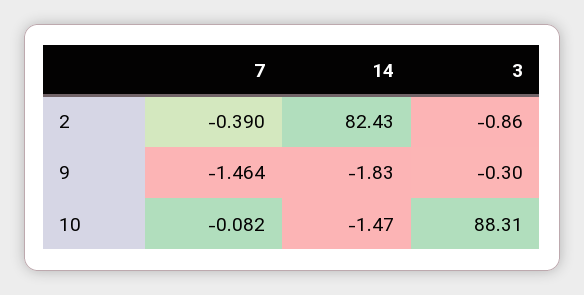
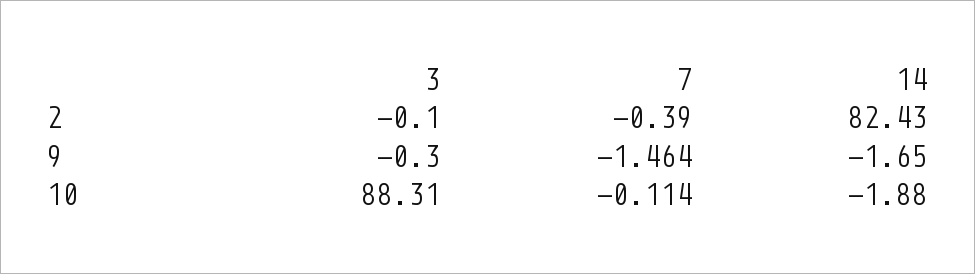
3, 2: -0.86 -> -0.1
14, 9: -1.83 -> -1.65
7, 10: -0.082 -> -0.114
14, 10: -1.47 -> -1.88

